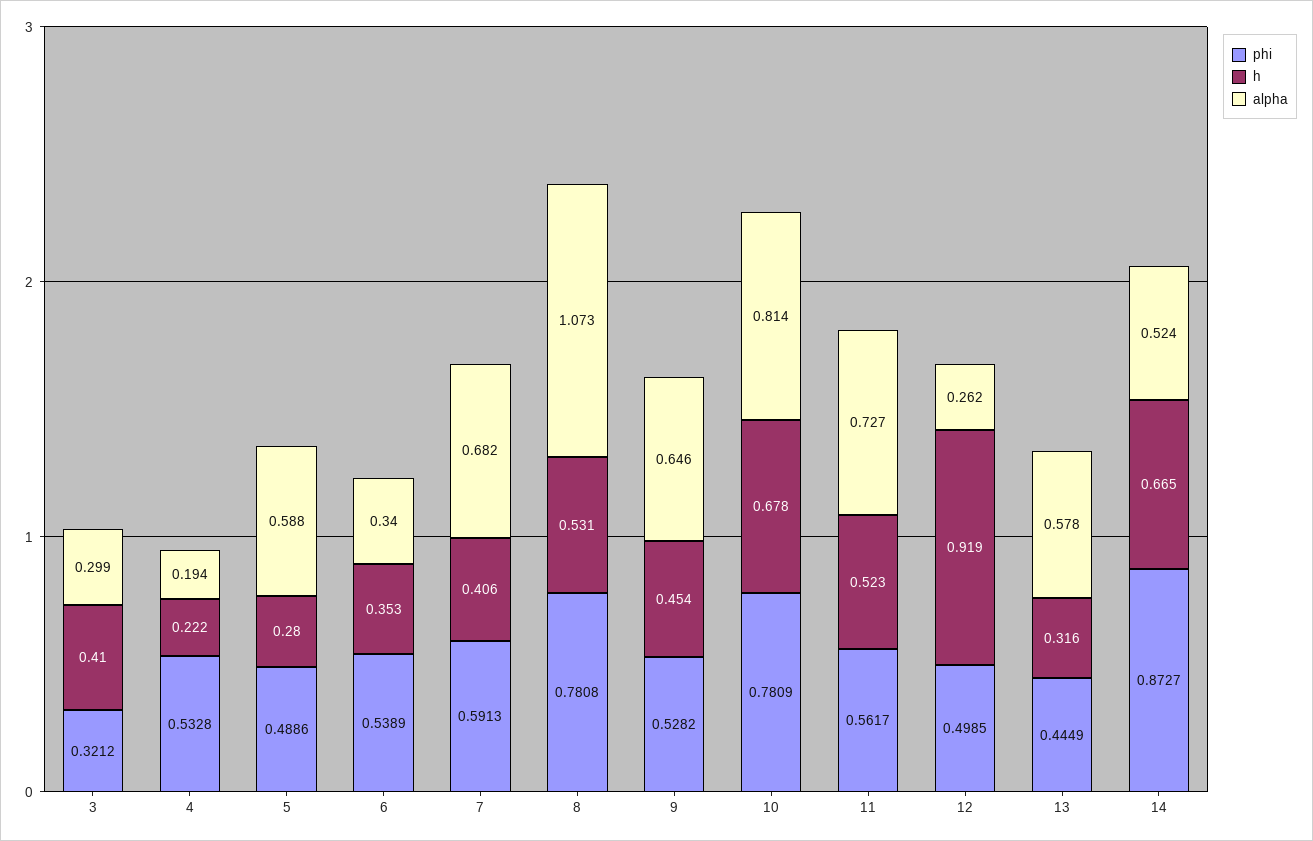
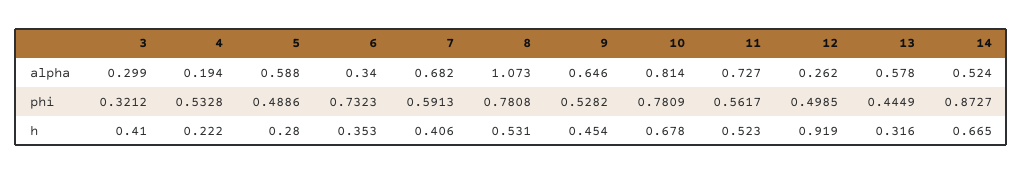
phi, 6: 0.5389 -> 0.7323

